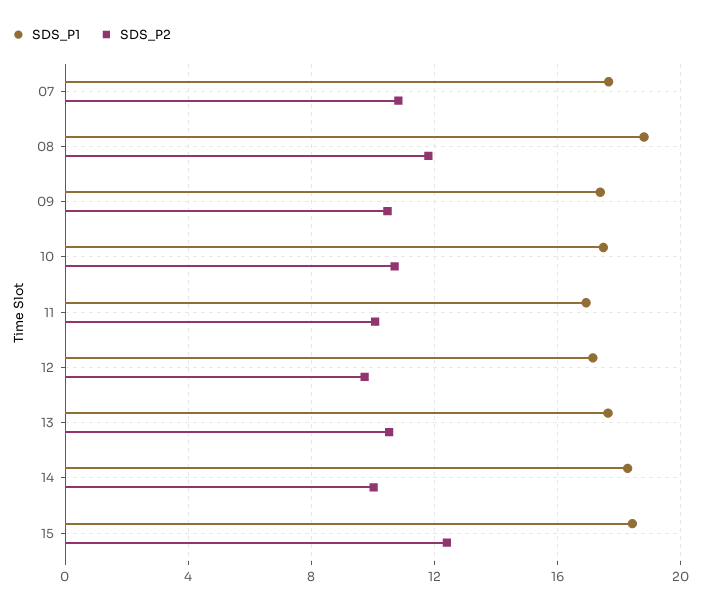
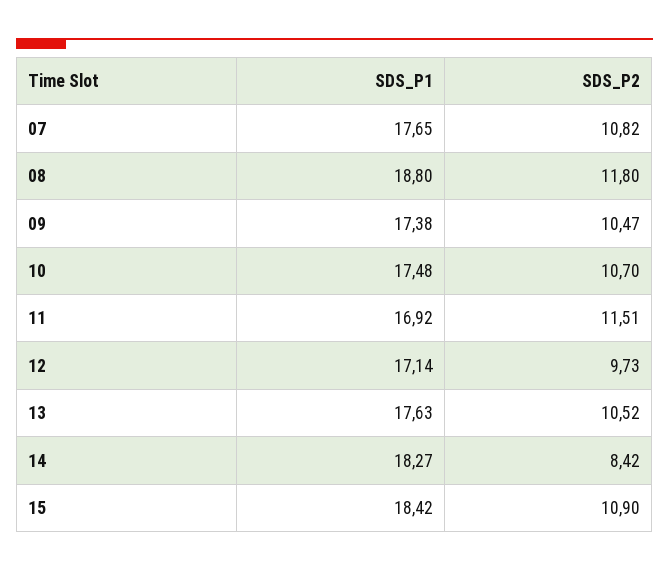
SDS_P2, 11: 10 -> 11.51
SDS_P2, 14: 10 -> 8.42
SDS_P2, 15: 12.5 -> 10.9

